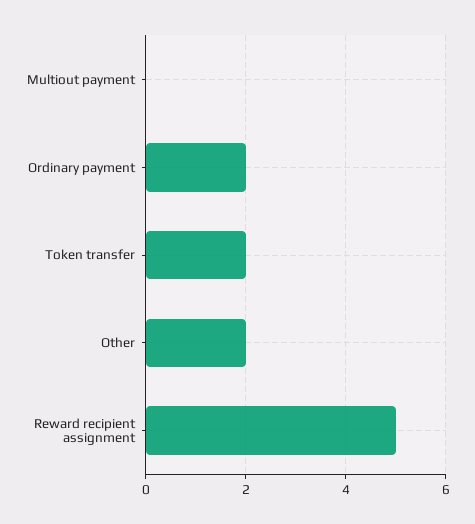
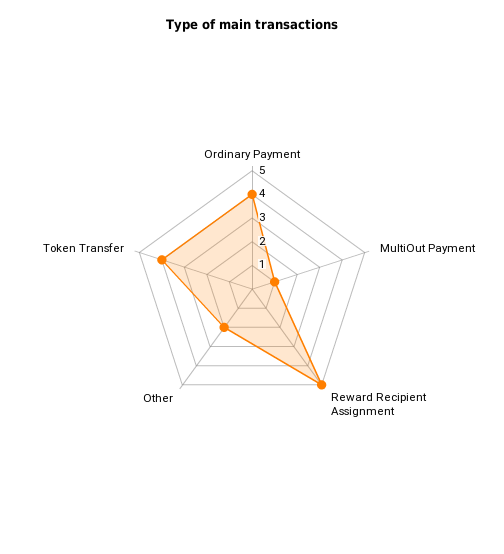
Multiout payment: 0 -> 1
Ordinary payment: 2 -> 4
Token transfer: 2 -> 4

